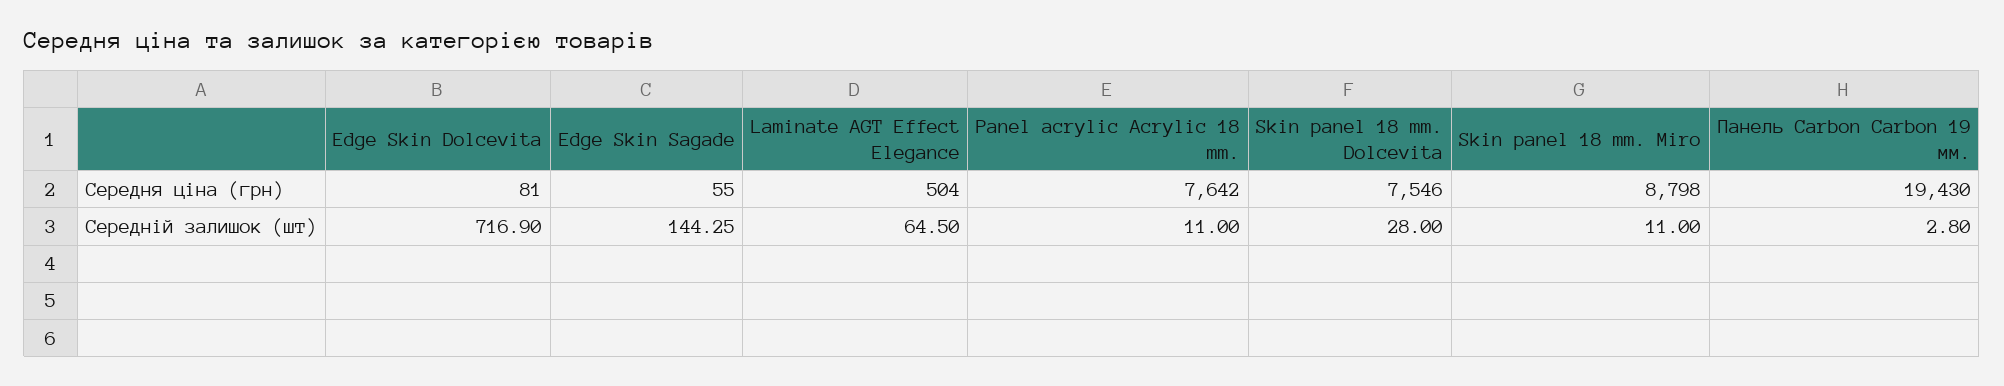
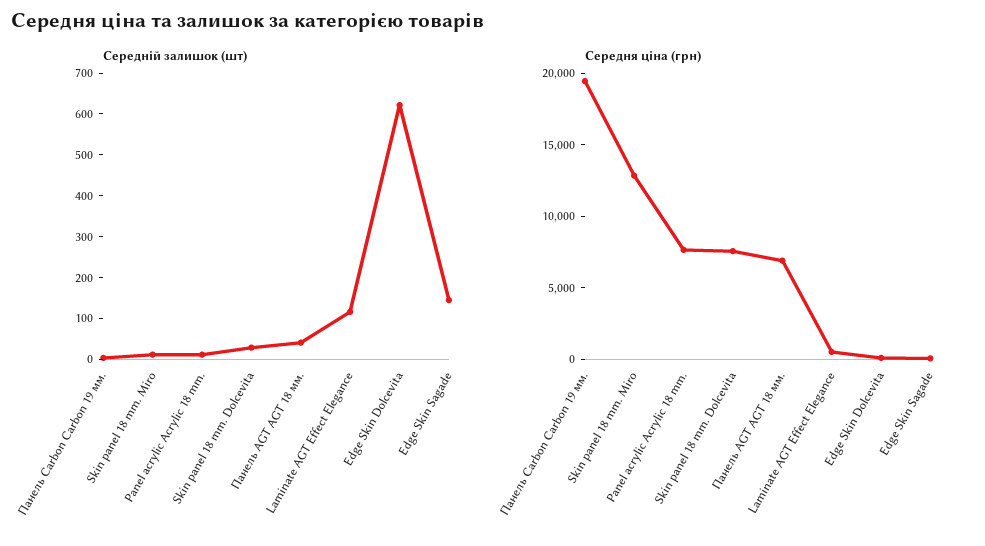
Середня ціна (грн), Skin panel 18 mm. Miro: 8798 -> 13000
Середній залишок (шт), Edge Skin Dolcevita: 716.9 -> 620
Середній залишок (шт), Laminate AGT Effect Elegance: 64.5 -> 120
Середній залишок (шт), Панель AGT AGT 18 мм.: none -> 40
Середня ціна (грн), Панель AGT AGT 18 мм.: none -> 7000

